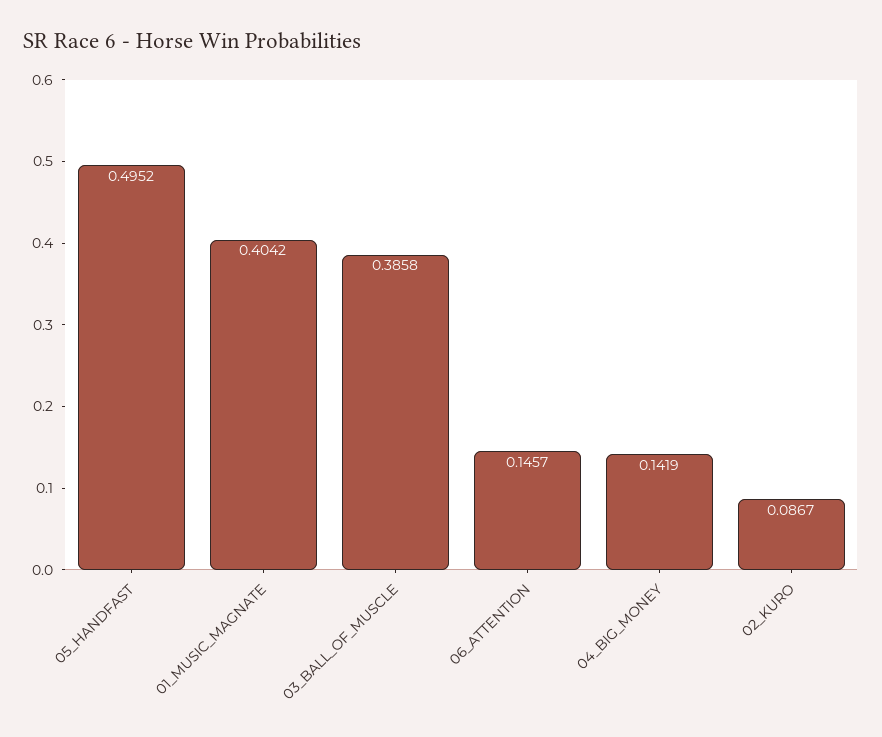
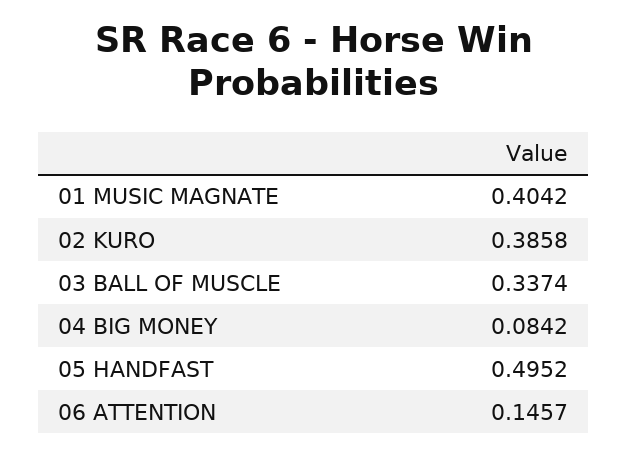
03_BALL_OF_MUSCLE: 0.3858 -> 0.3374
04_BIG_MONEY: 0.1419 -> 0.0842
02_KURO: 0.0867 -> 0.3858

